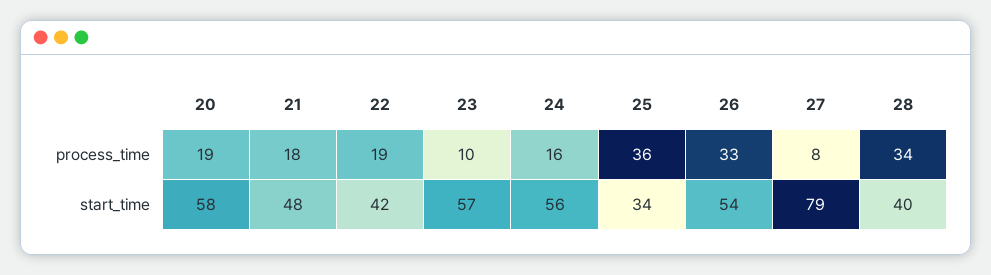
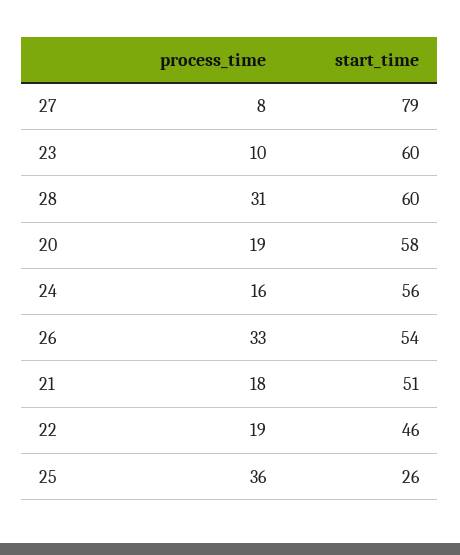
28, process_time: 34 -> 31
21, start_time: 48 -> 51
22, start_time: 42 -> 46
23, start_time: 57 -> 60
25, start_time: 34 -> 26
28, start_time: 40 -> 60

